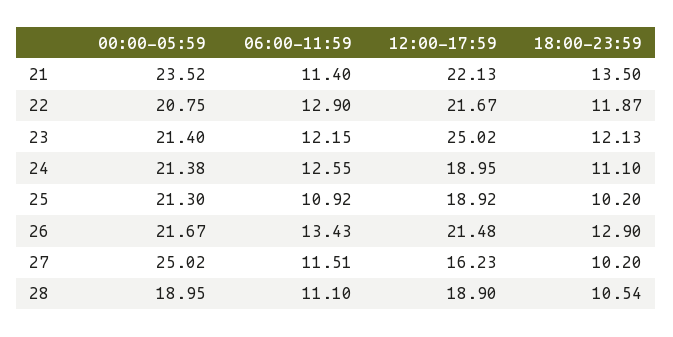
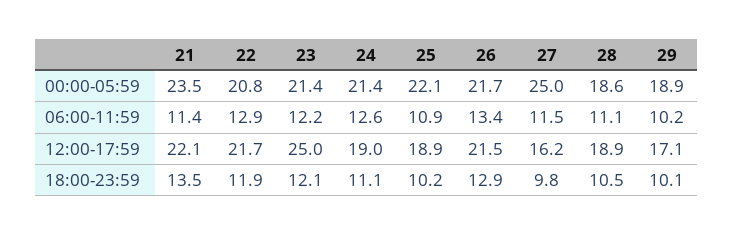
00:00-05:59, 25: 21.3 -> 22.1
18:00-23:59, 27: 10.2 -> 9.8
00:00-05:59, 28: 18.95 -> 18.6
00:00-05:59, 29: none -> 18.9
06:00-11:59, 29: none -> 10.2
12:00-17:59, 29: none -> 17.1
18:00-23:59, 29: none -> 10.1

